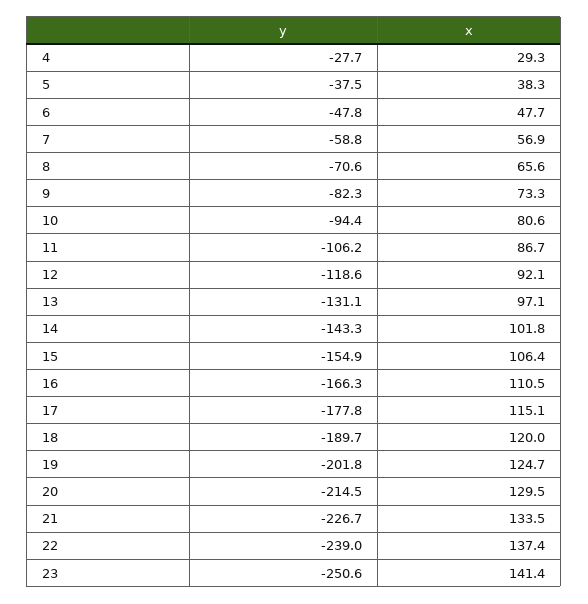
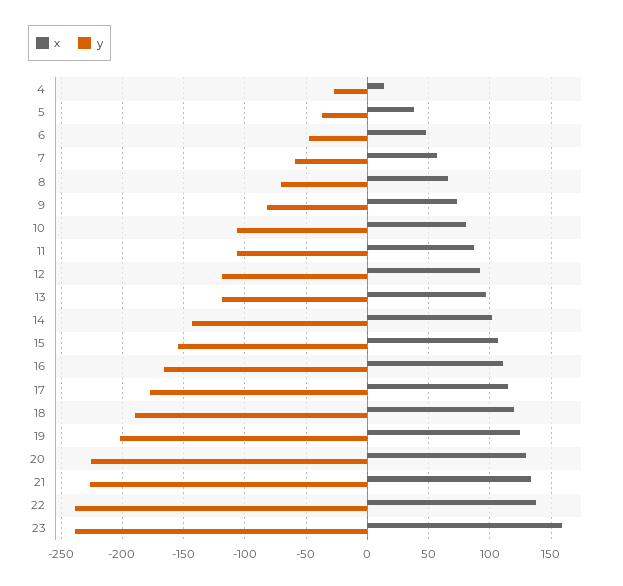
x, 4: 29.3 -> 15
y, 10: -94.4 -> -105
y, 13: -131.1 -> -120
y, 20: -214.5 -> -225
y, 23: -250.6 -> -240
x, 23: 141.4 -> 160

